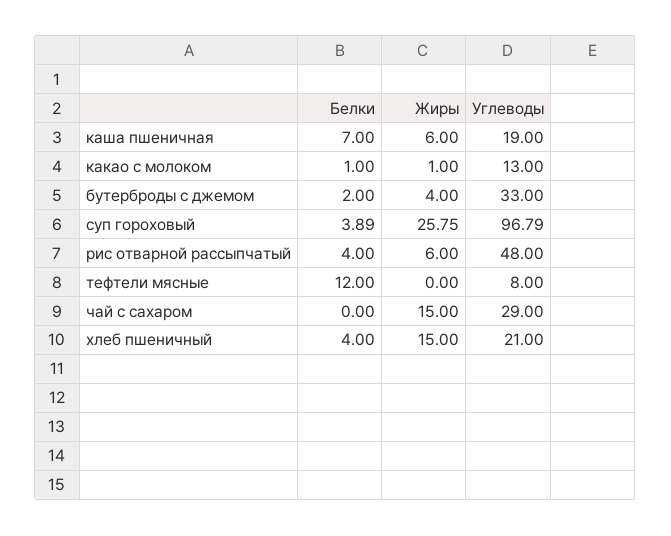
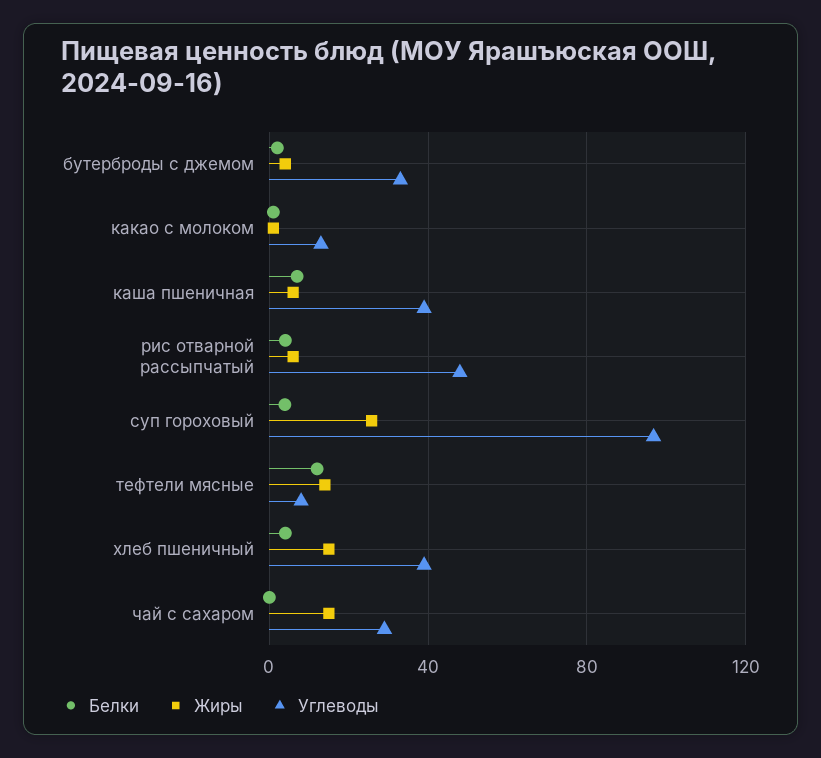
Углеводы, каша пшеничная: 19 -> 40
Жиры, тефтели мясные: 0 -> 15
Углеводы, хлеб пшеничный: 21 -> 40

